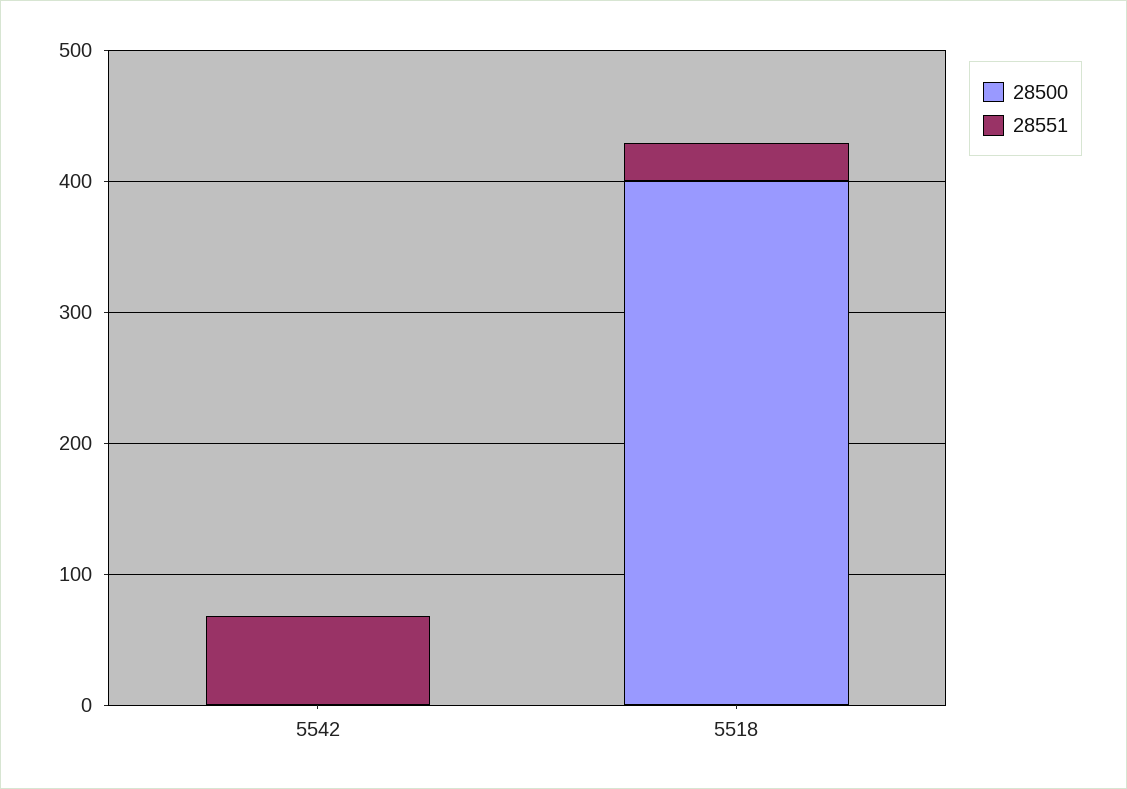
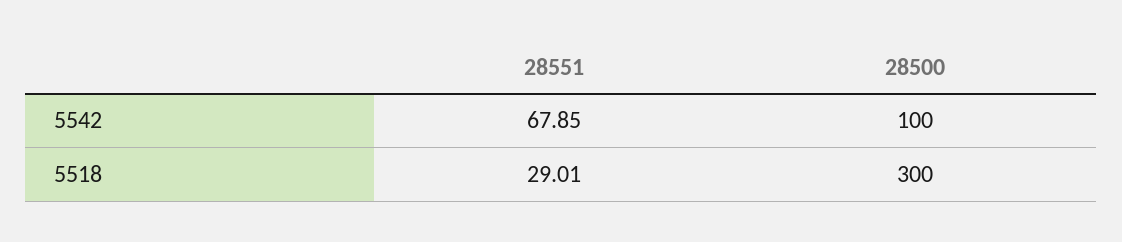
28500, 5542: 0 -> 100
28500, 5518: 400 -> 300

